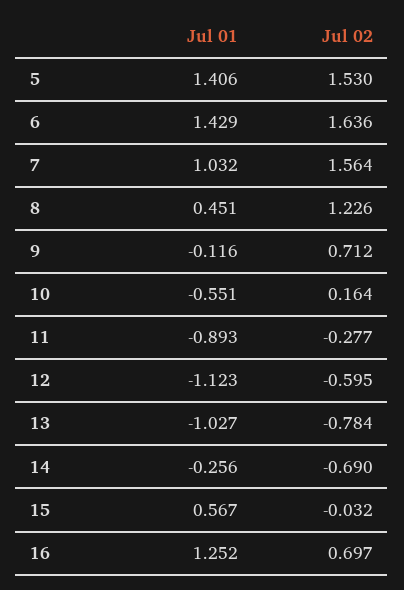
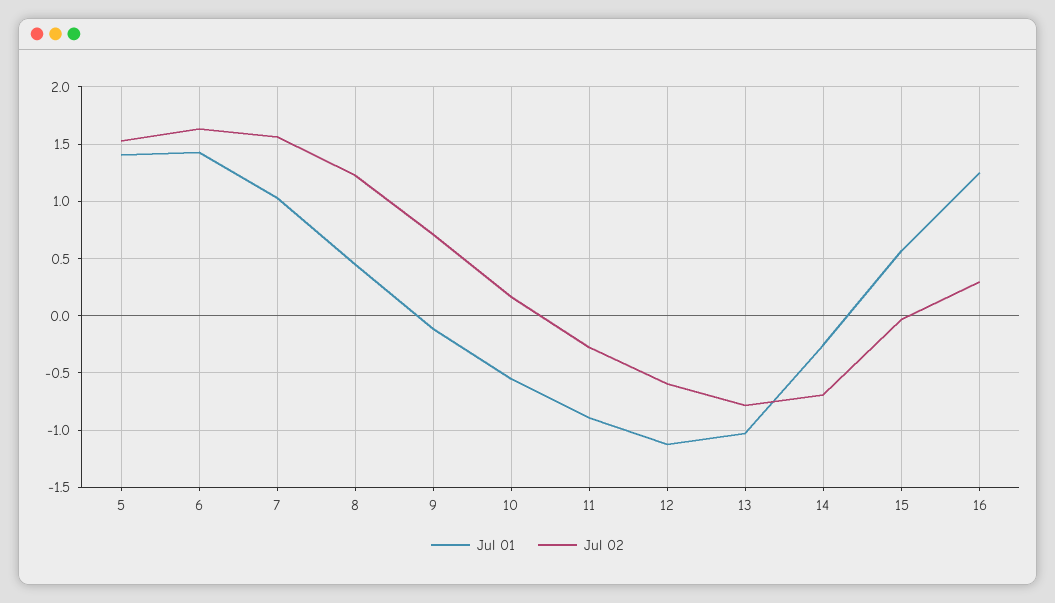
Jul 02, 16: 0.697 -> 0.3

